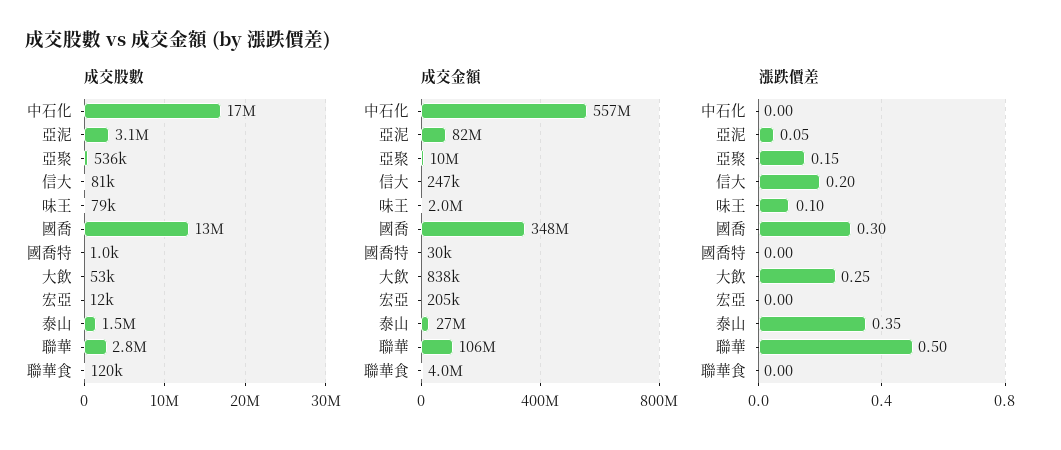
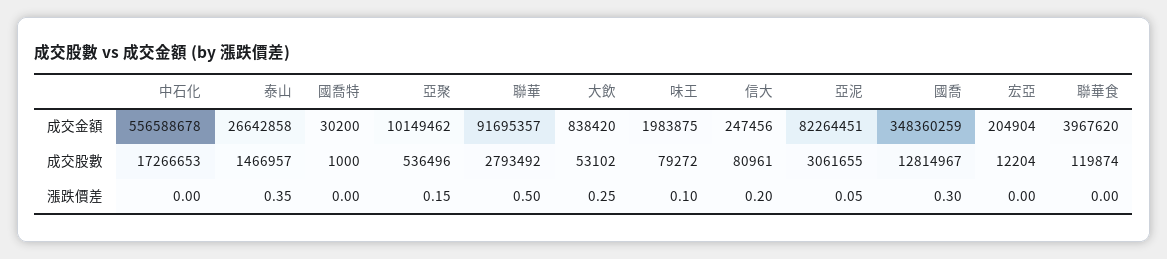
成交金額, 聯華: 106000000 -> 91695357

